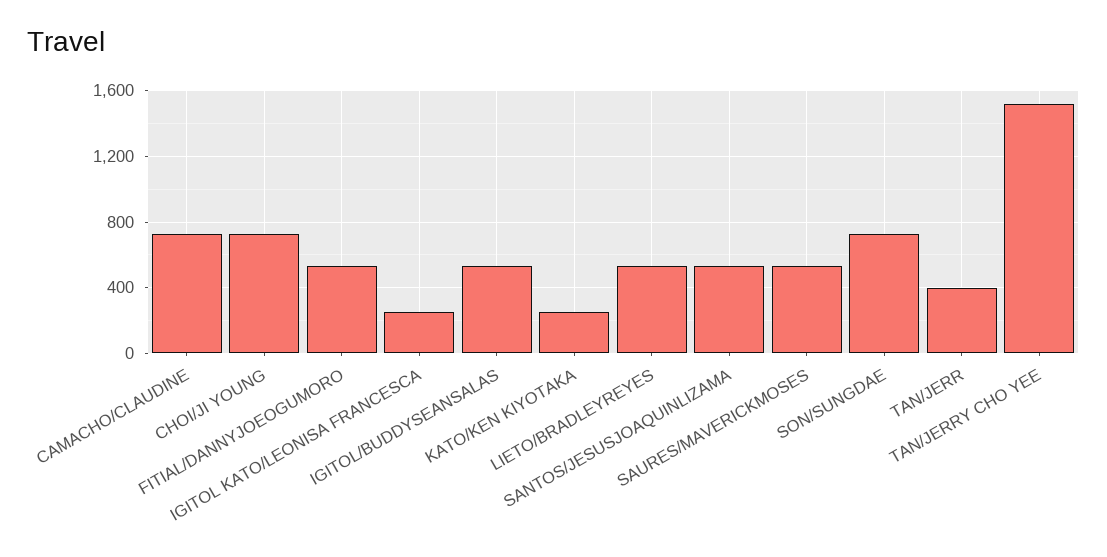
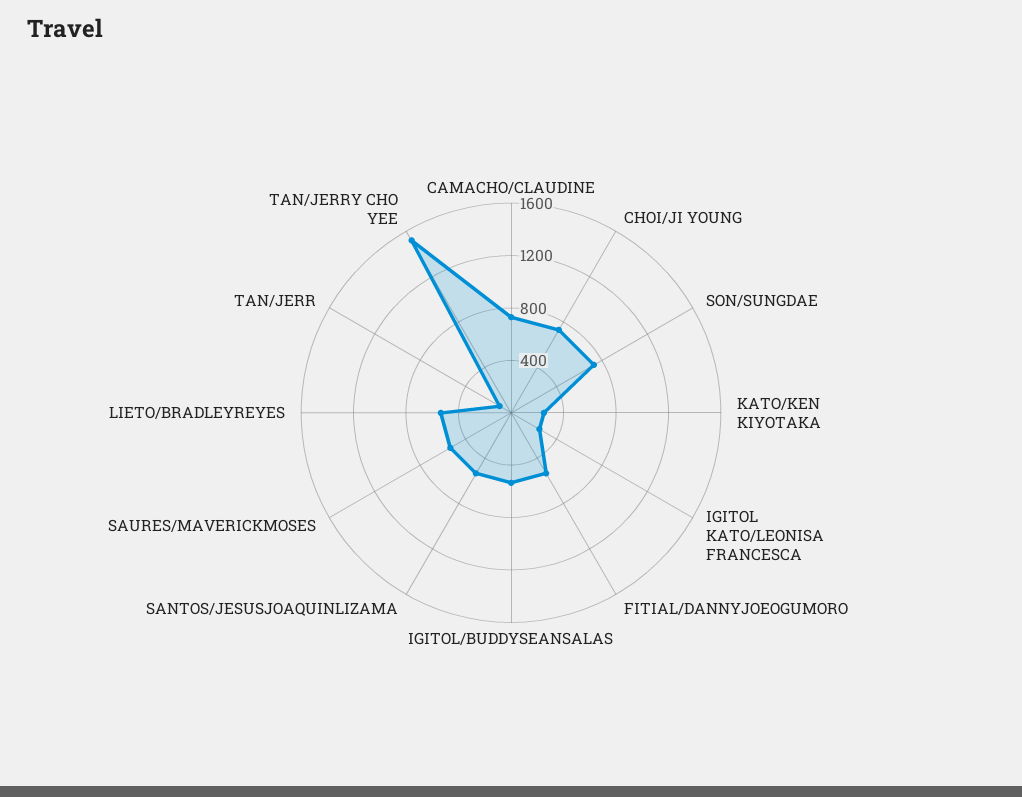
TAN/JERR: 400 -> 100

